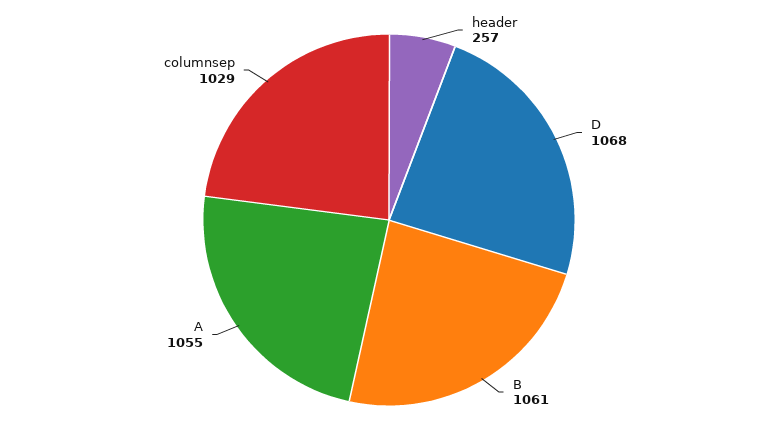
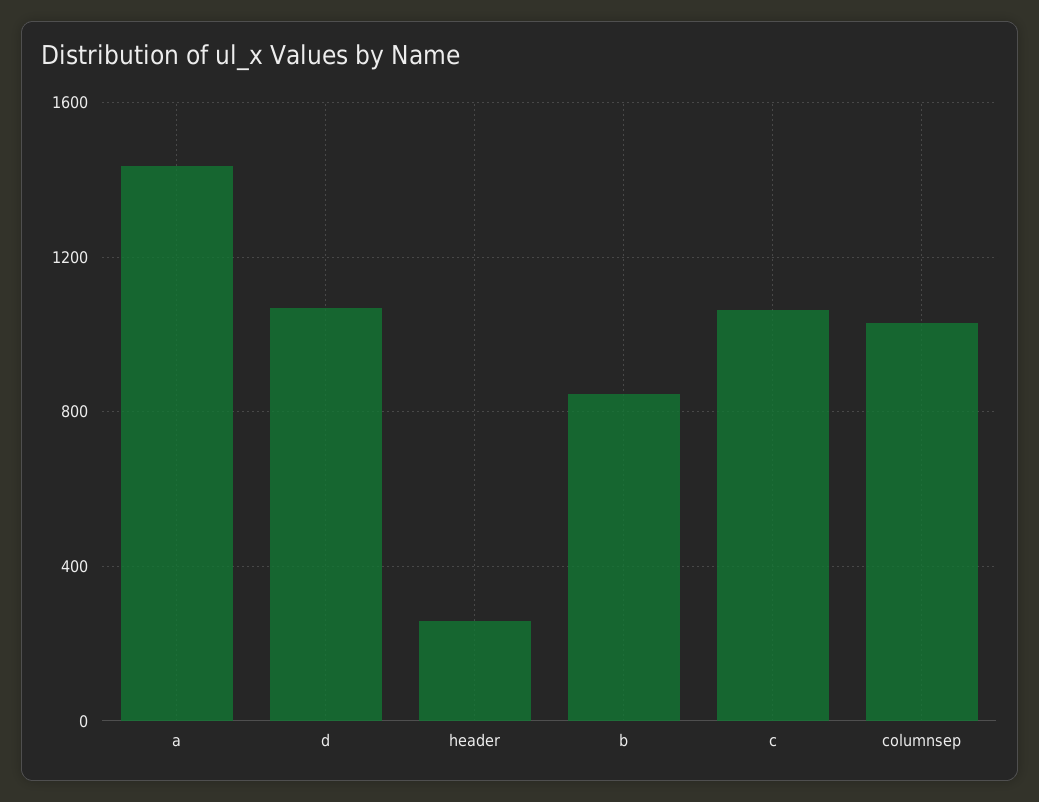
B: 1061 -> 850
A: 1055 -> 1450
c: none -> 1050

